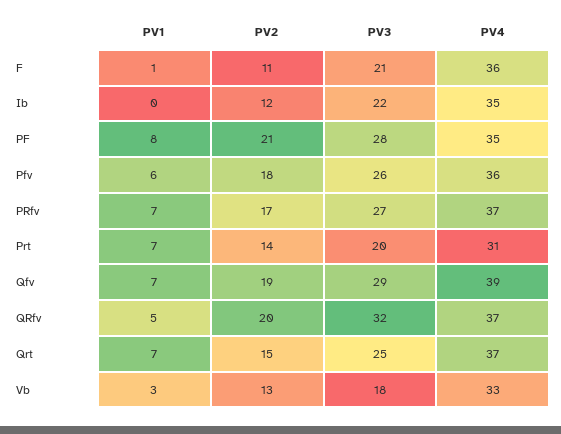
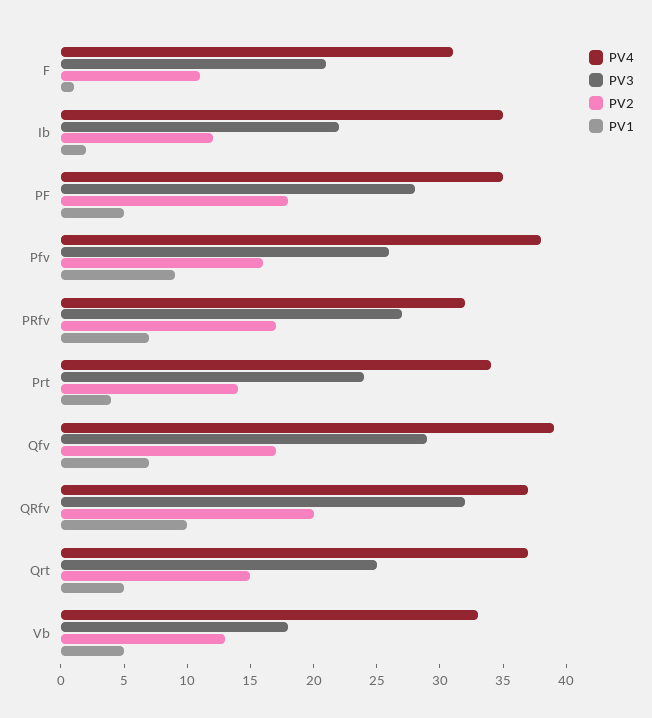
PV4, F: 36 -> 31
PV1, Ib: 0 -> 2
PV1, PF: 8 -> 5
PV2, PF: 21 -> 18
PV1, Pfv: 6 -> 9
PV2, Pfv: 18 -> 16
PV4, Pfv: 36 -> 38
PV4, PRfv: 37 -> 32
PV1, Prt: 7 -> 4
PV3, Prt: 20 -> 24
PV4, Prt: 31 -> 34
PV2, Qfv: 19 -> 17
PV1, QRfv: 5 -> 10
PV1, Qrt: 7 -> 5
PV1, Vb: 3 -> 5

